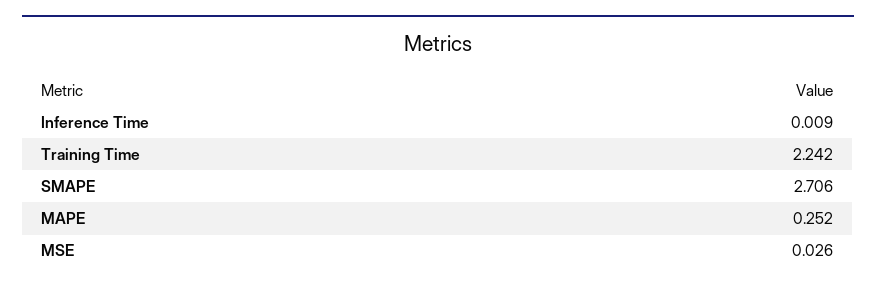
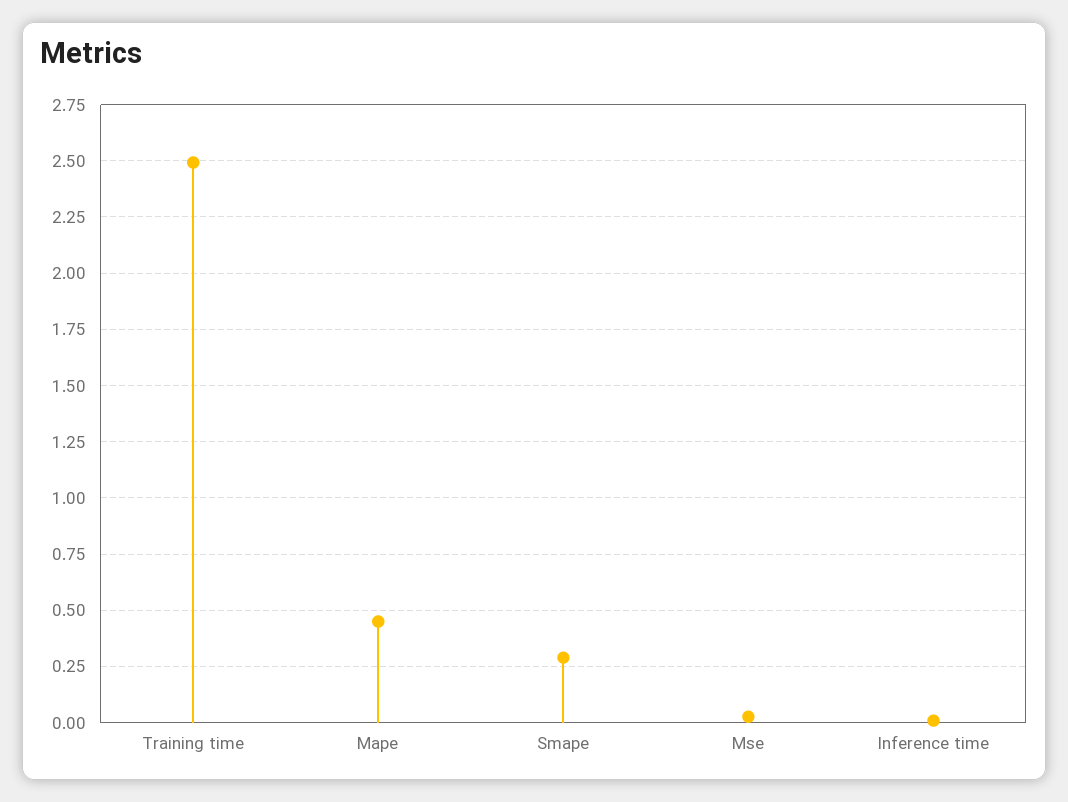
Training Time: 2.242 -> 2.5
SMAPE: 2.706 -> 0.3
MAPE: 0.252 -> 0.45

